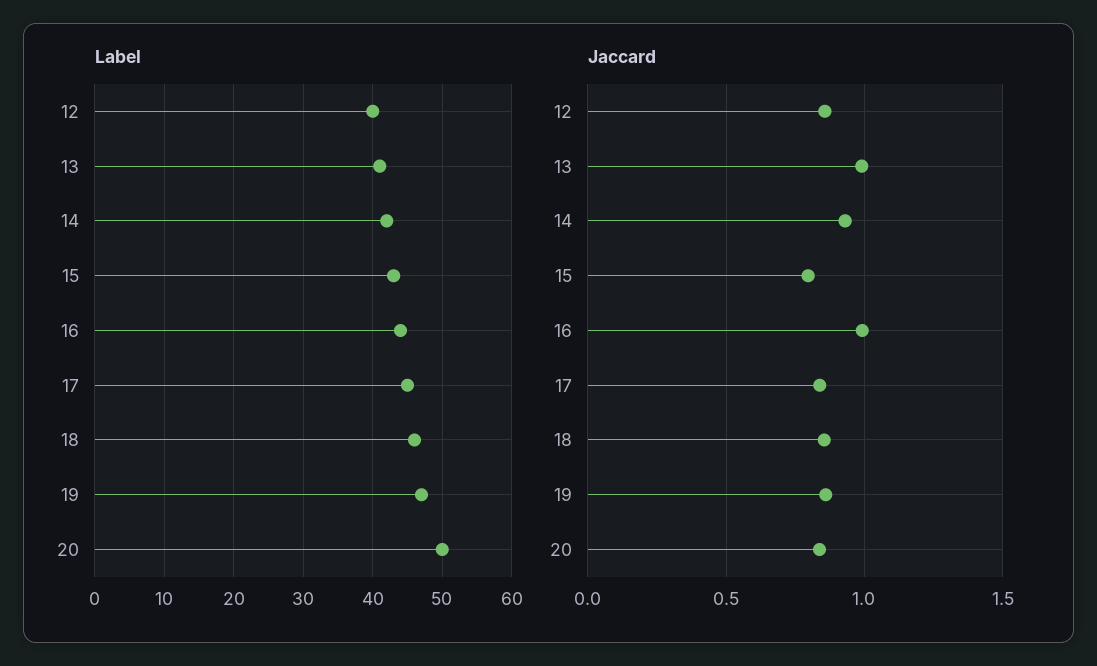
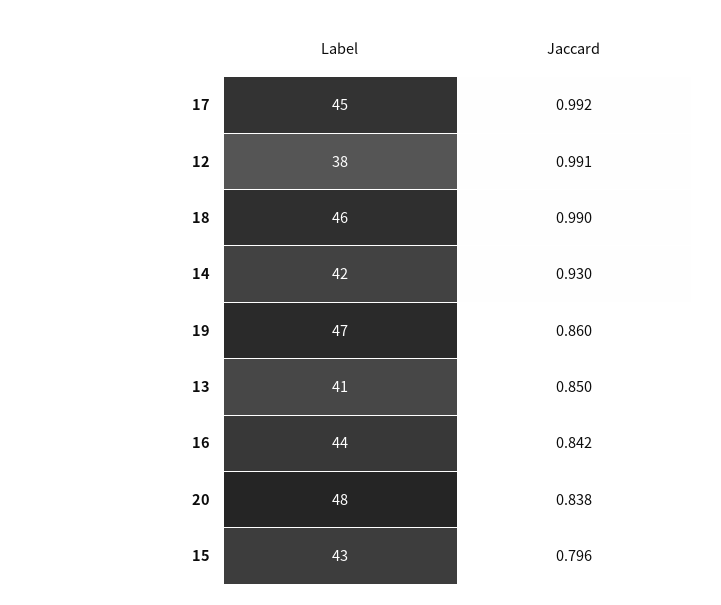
Label, 12: 40 -> 38
Label, 20: 50 -> 48
Jaccard, 12: 0.85 -> 0.991
Jaccard, 13: 1 -> 0.85
Jaccard, 16: 1 -> 0.842
Jaccard, 17: 0.85 -> 0.992
Jaccard, 18: 0.85 -> 0.99

